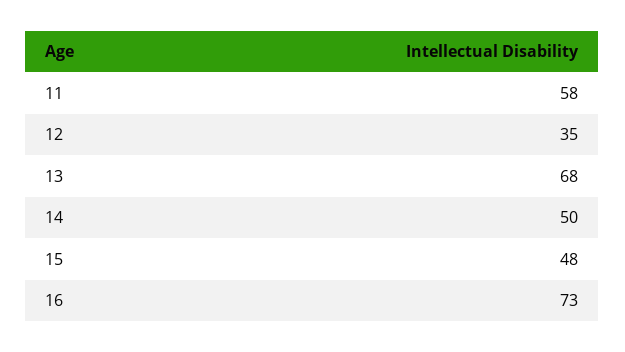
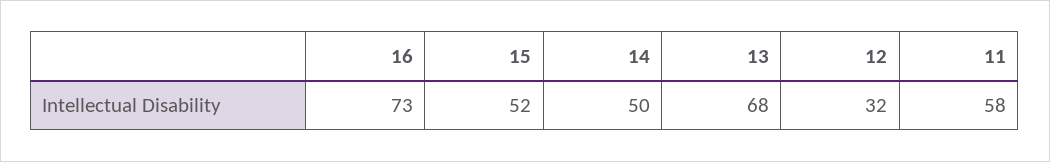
12: 35 -> 32
15: 48 -> 52

